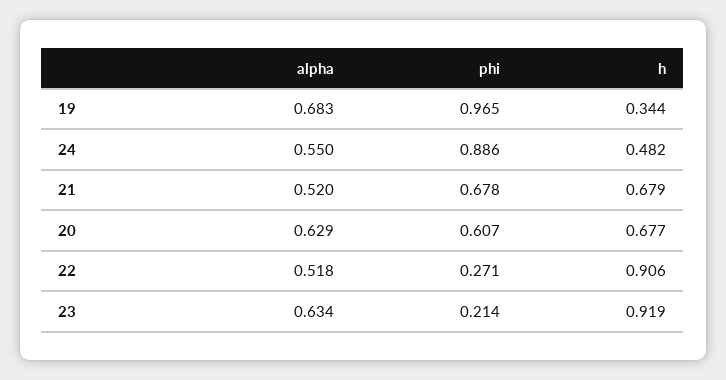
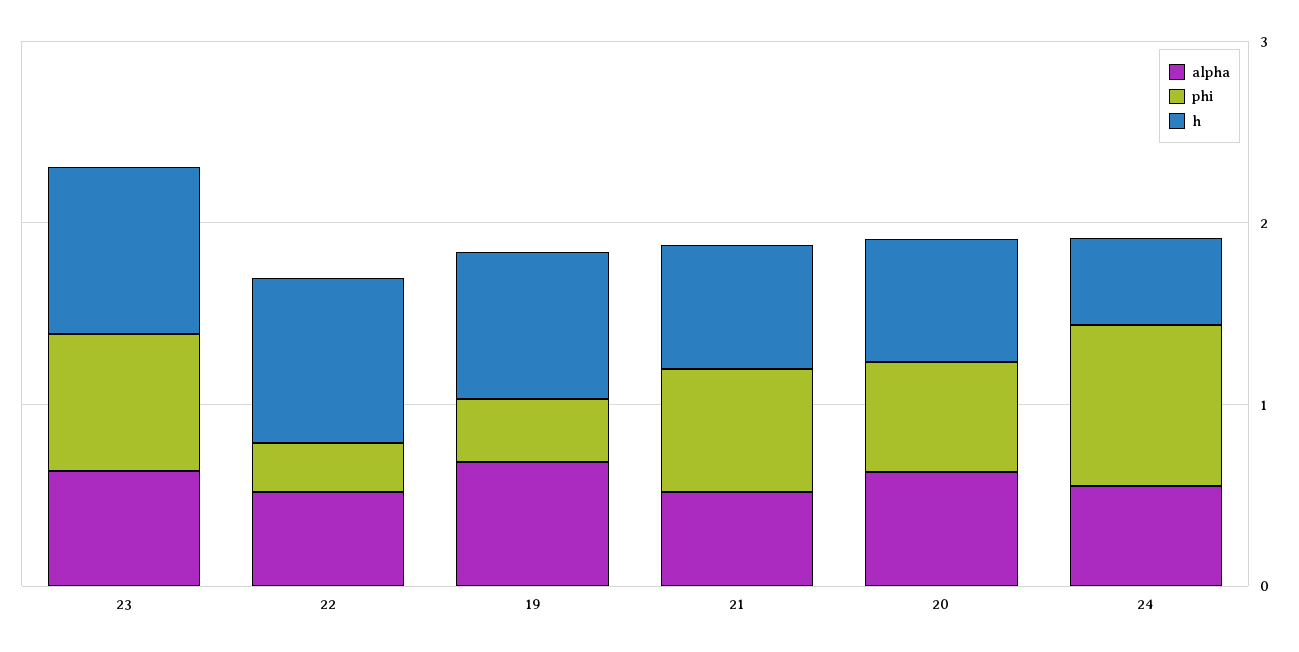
phi, 19: 0.965 -> 0.4
h, 19: 0.344 -> 0.8
phi, 23: 0.214 -> 0.8

